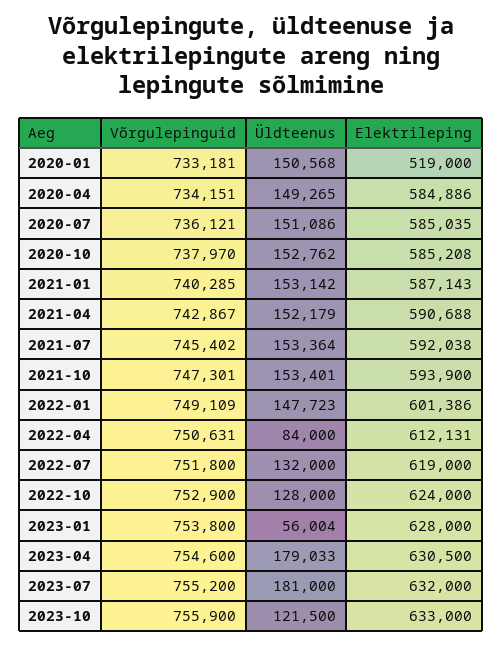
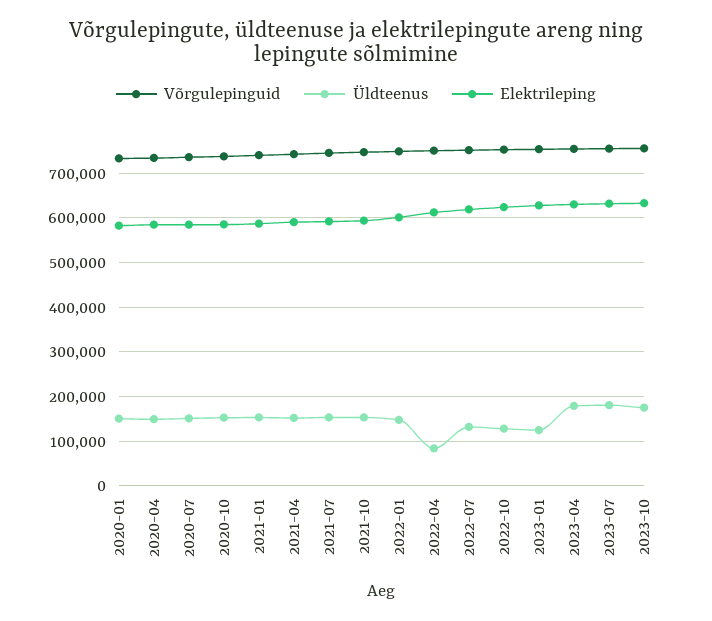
Elektrileping, 2020-01: 519000 -> 580000
Üldteenus, 2023-01: 56004 -> 120000
Üldteenus, 2023-10: 121500 -> 180000

